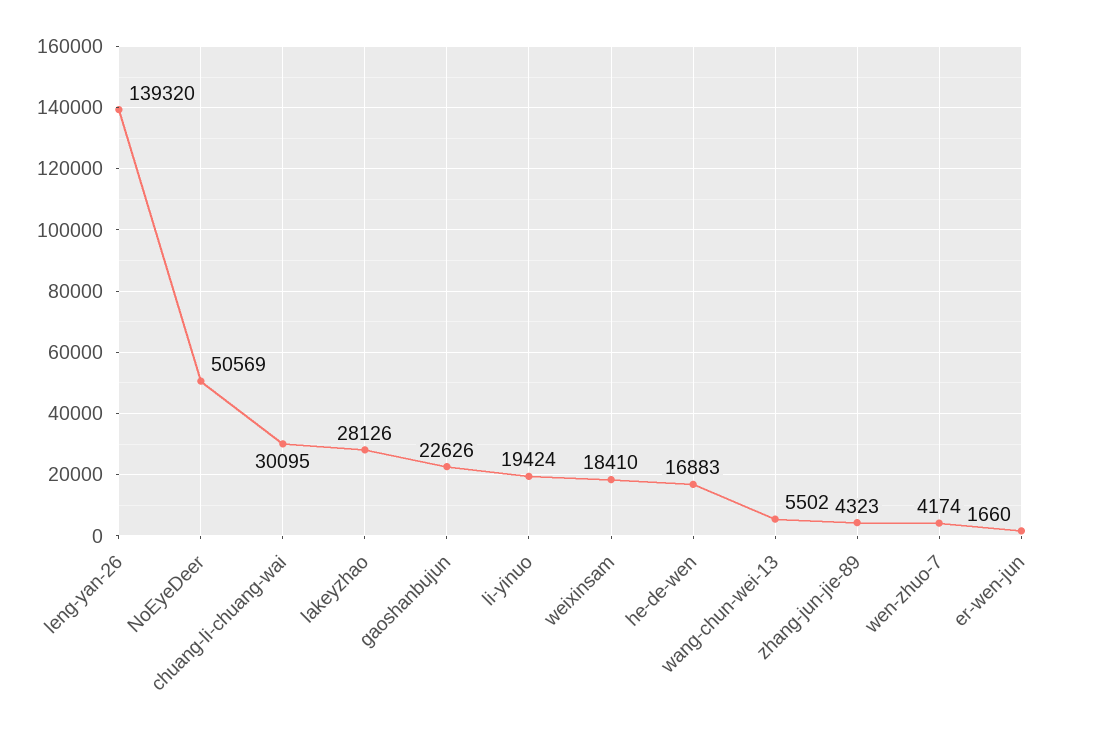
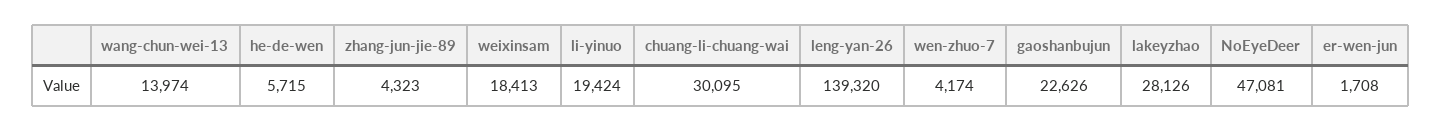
NoEyeDeer: 50569 -> 47081
weixinsam: 18410 -> 18413
he-de-wen: 16883 -> 5715
wang-chun-wei-13: 5502 -> 13974
er-wen-jun: 1660 -> 1708

